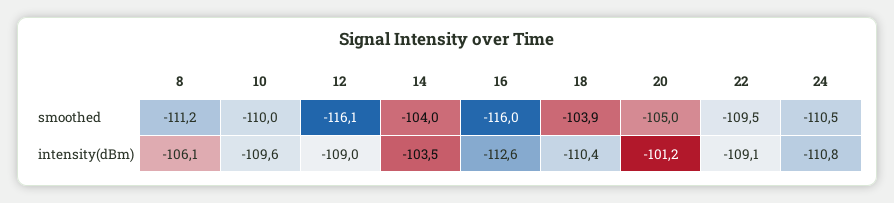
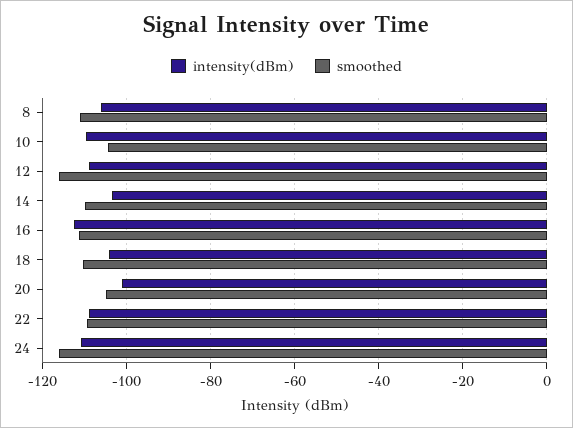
smoothed, 10: -110 -> -104
smoothed, 14: -104 -> -110
smoothed, 16: -116 -> -112
smoothed, 18: -103.9 -> -110
smoothed, 24: -110.5 -> -116
intensity(dBm), 18: -110.4 -> -104

